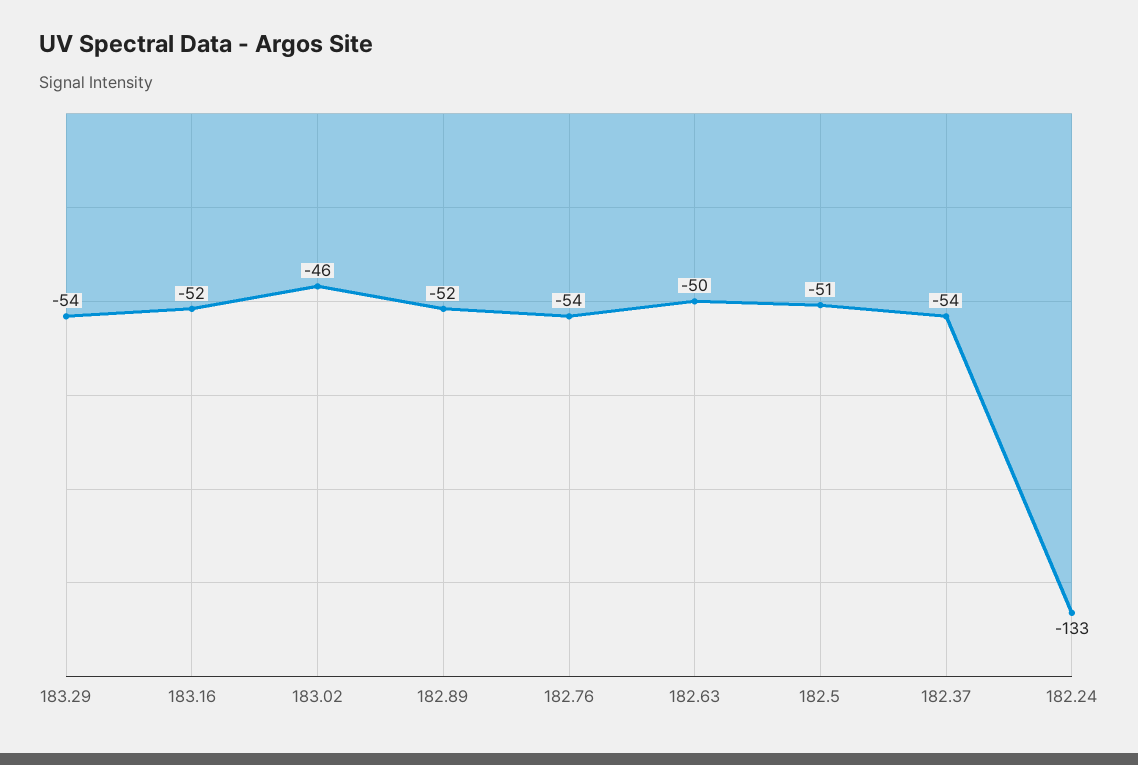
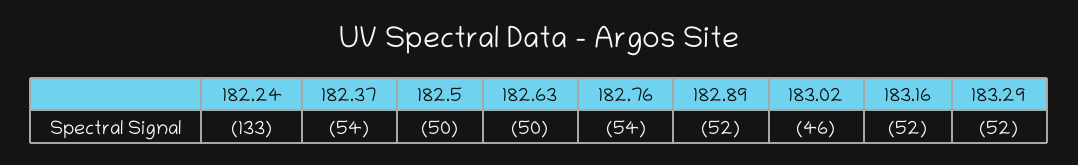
183.29: -54 -> -52
182.5: -51 -> -50

